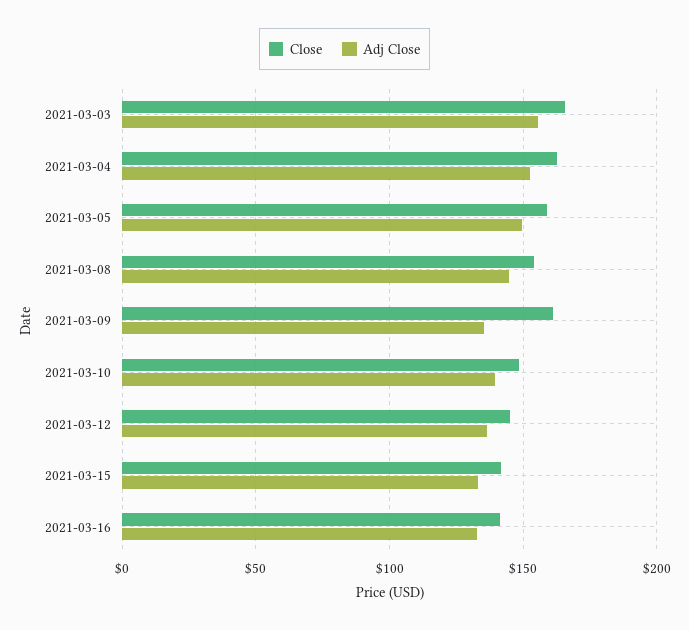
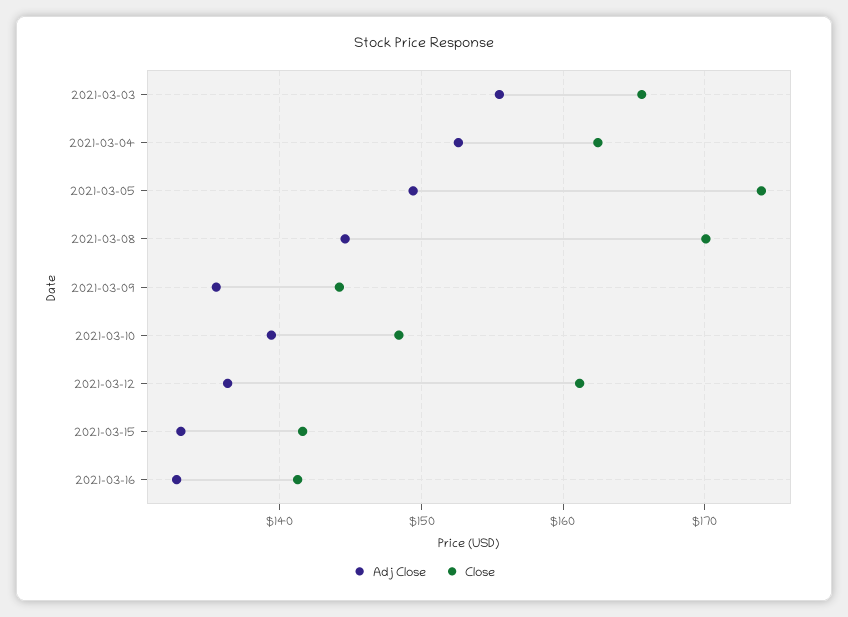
Close, 2021-03-05: 160 -> 174
Close, 2021-03-08: 155 -> 170
Close, 2021-03-09: 160 -> 144
Close, 2021-03-12: 145 -> 161

